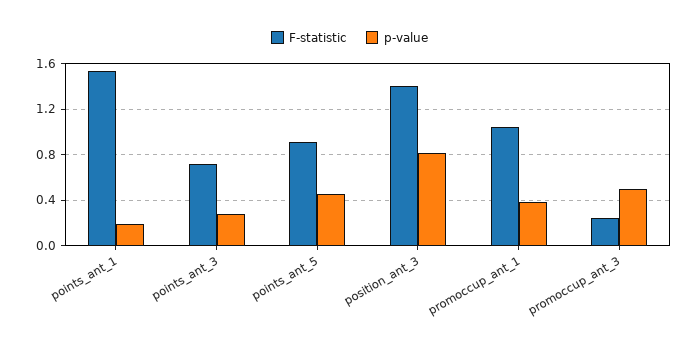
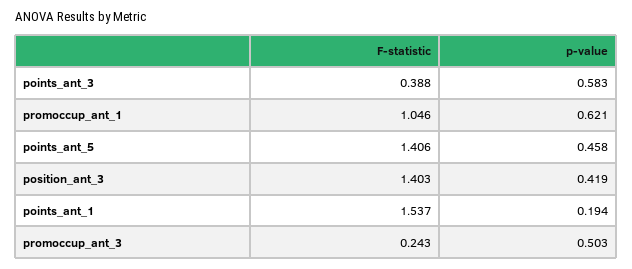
F-statistic, points_ant_3: 0.7 -> 0.388
p-value, points_ant_3: 0.3 -> 0.583
F-statistic, points_ant_5: 0.9 -> 1.406
p-value, position_ant_3: 0.8 -> 0.419
p-value, promoccup_ant_1: 0.4 -> 0.621

